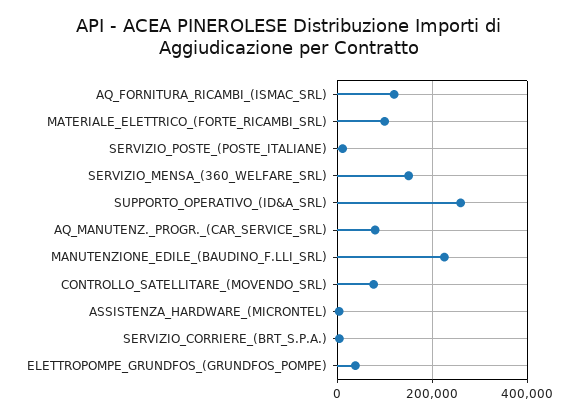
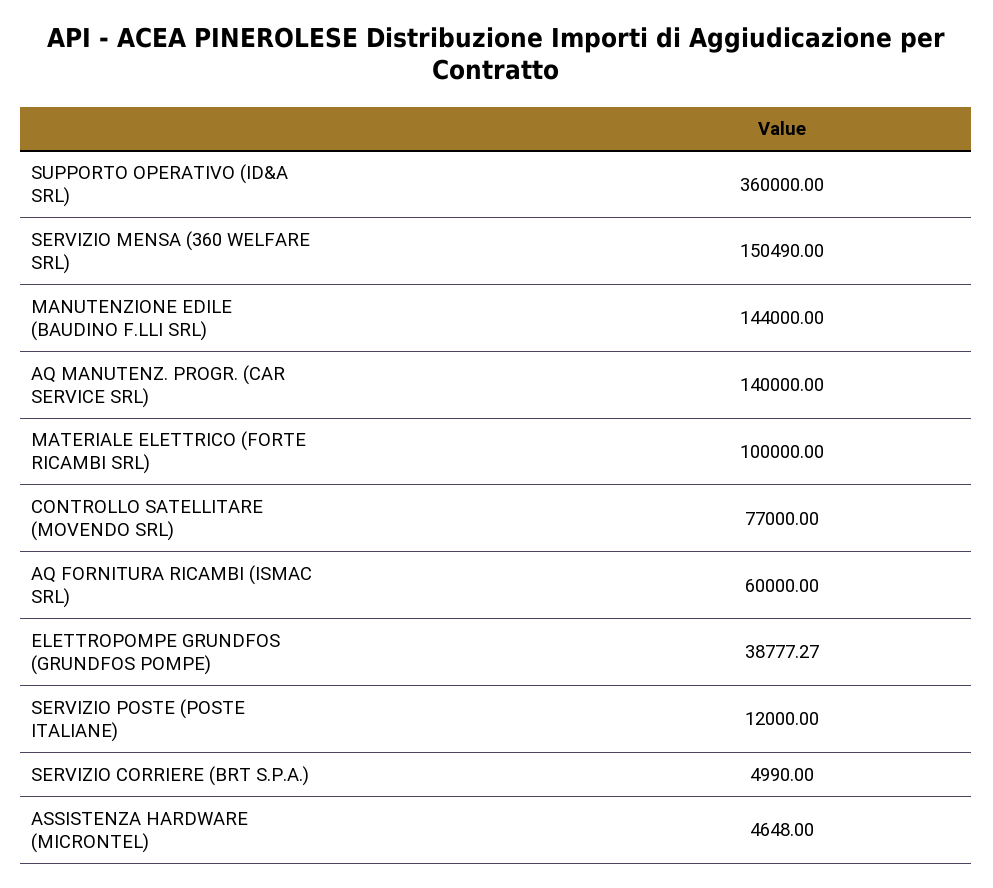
AQ_FORNITURA_RICAMBI_(ISMAC_SRL): 120000 -> 60000
SUPPORTO_OPERATIVO_(ID&A_SRL): 260000 -> 360000
AQ_MANUTENZ._PROGR._(CAR_SERVICE_SRL): 80000 -> 140000
MANUTENZIONE_EDILE_(BAUDINO_F.LLI_SRL): 220000 -> 144000

